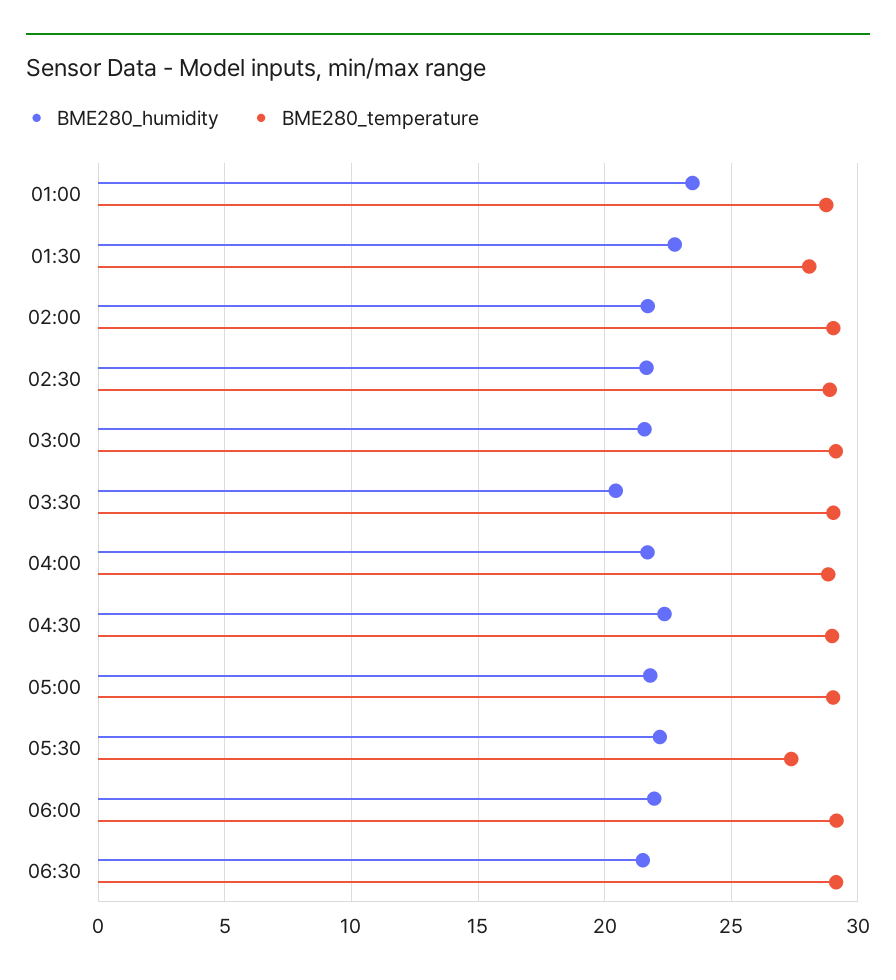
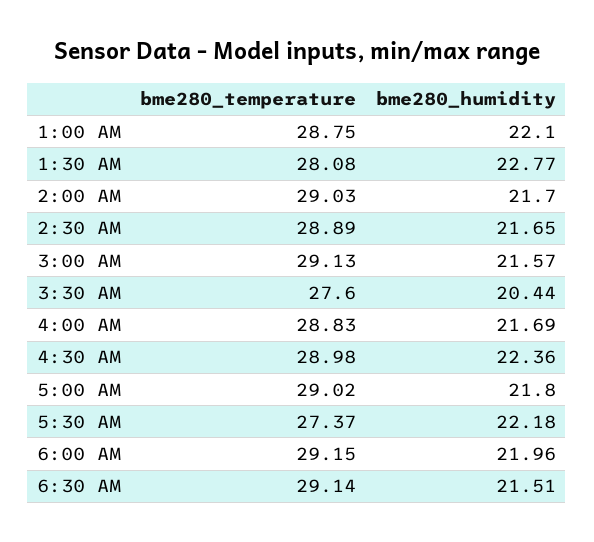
BME280_humidity, 01:00: 23.5 -> 22.1
BME280_temperature, 03:30: 29 -> 27.6

